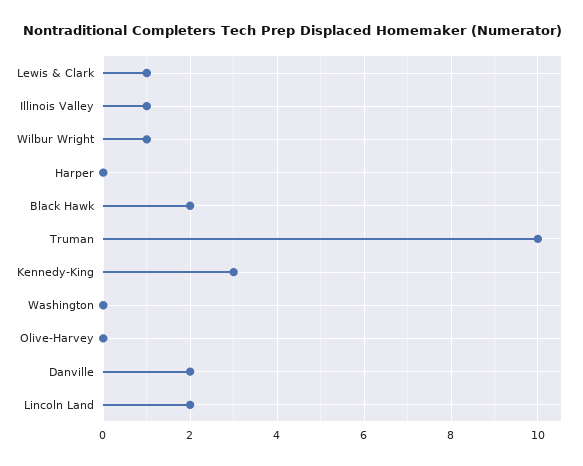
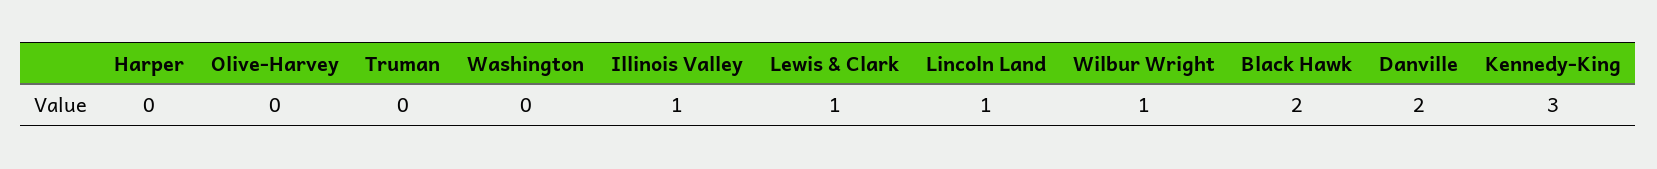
Truman: 10 -> 0
Lincoln Land: 2 -> 1

